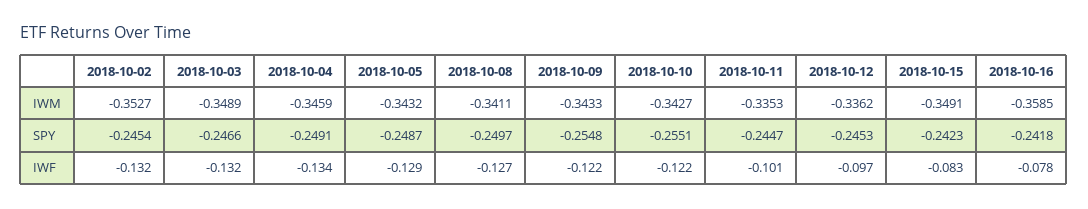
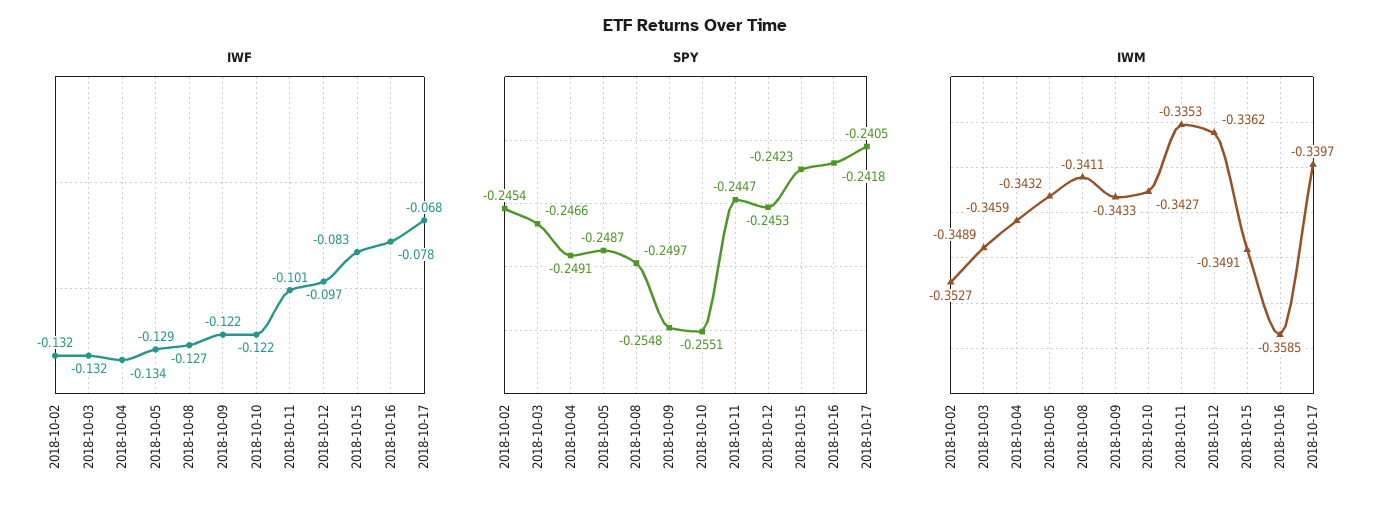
IWF, 2018-10-17: none -> -0.068
SPY, 2018-10-17: none -> -0.2405
IWM, 2018-10-17: none -> -0.3397

